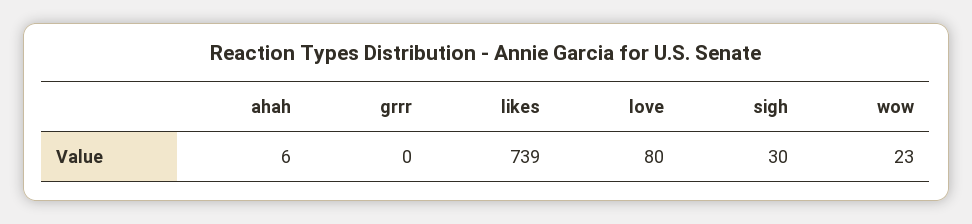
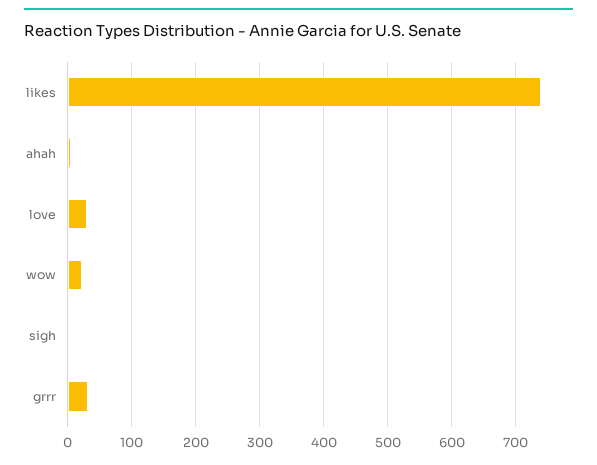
grrr: 0 -> 30
love: 80 -> 30
sigh: 30 -> 0

